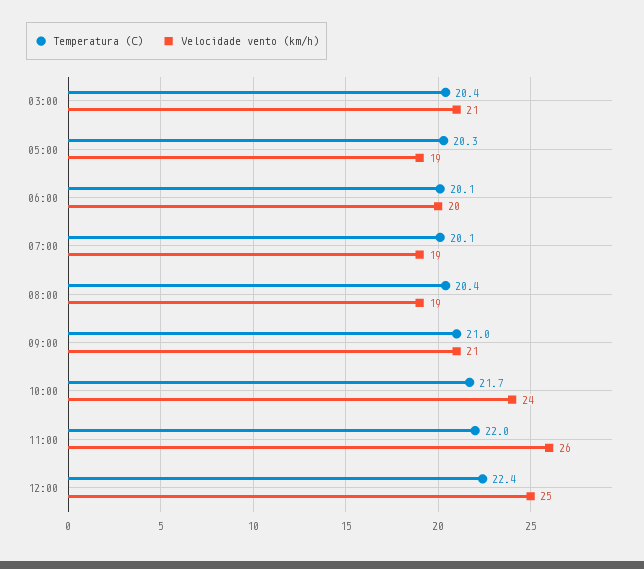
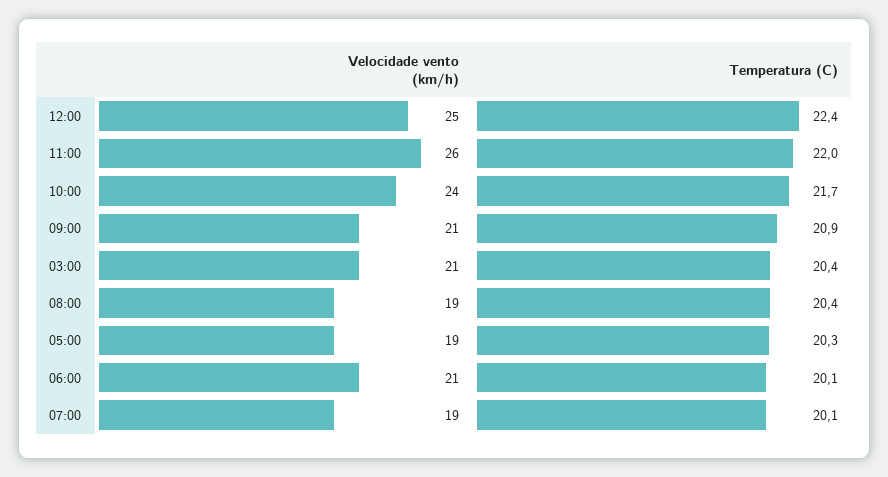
Velocidade vento (km/h), 06:00: 20 -> 21
Temperatura (C), 09:00: 21 -> 20.9

